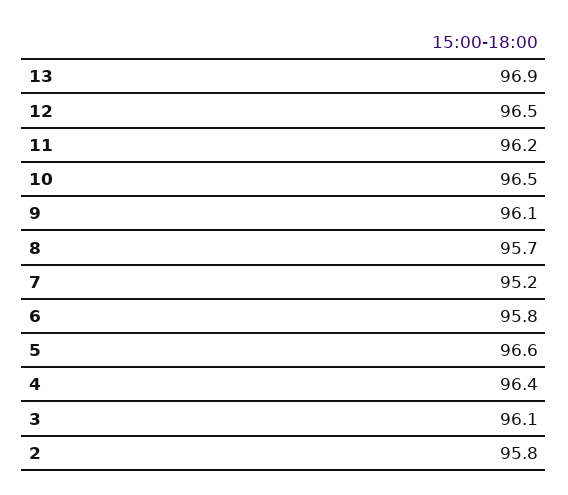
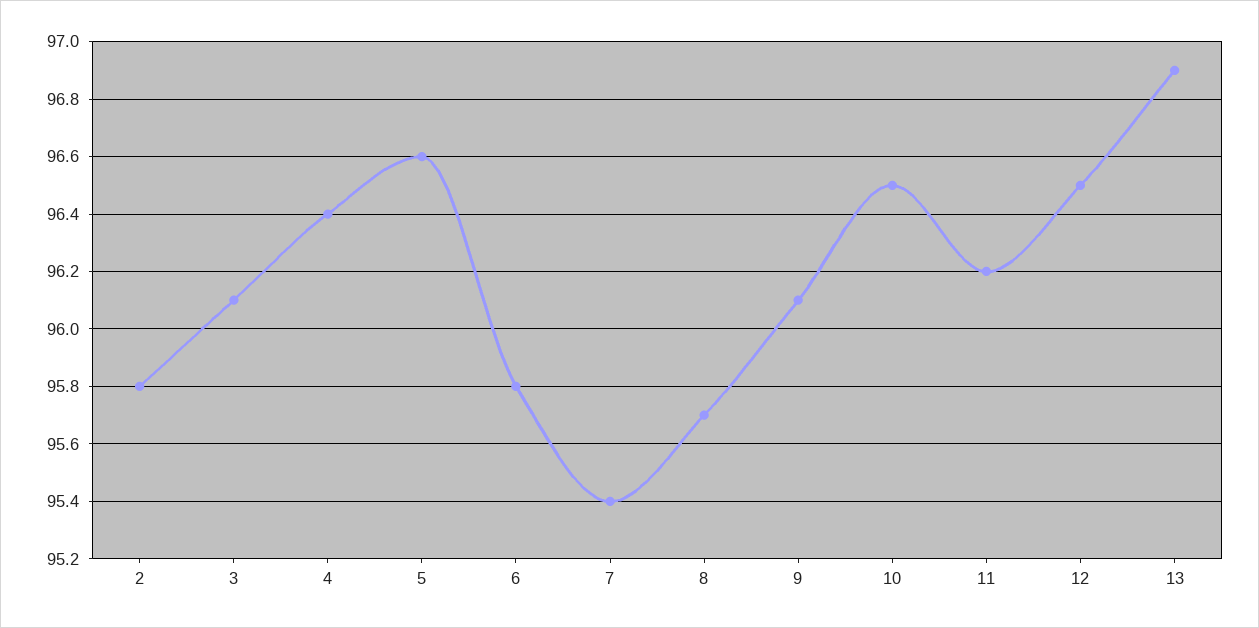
7: 95.2 -> 95.4

